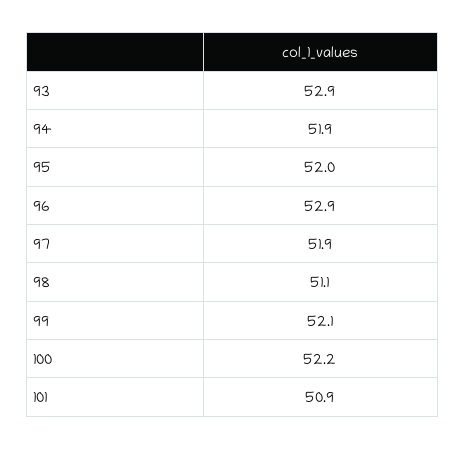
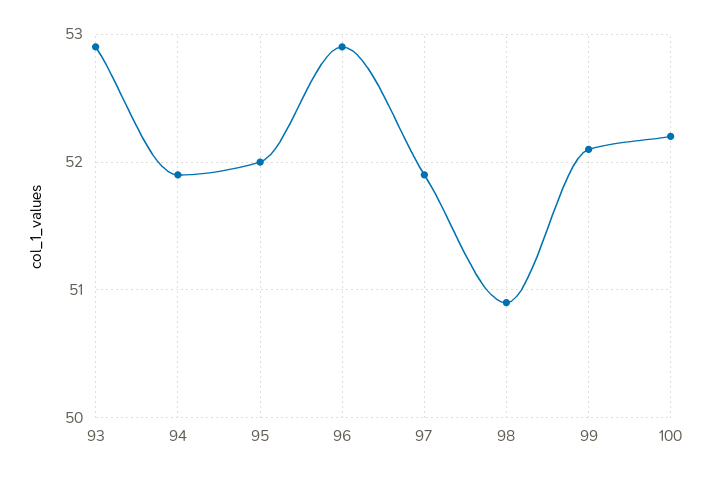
98: 51.1 -> 50.9
101: 50.9 -> none

